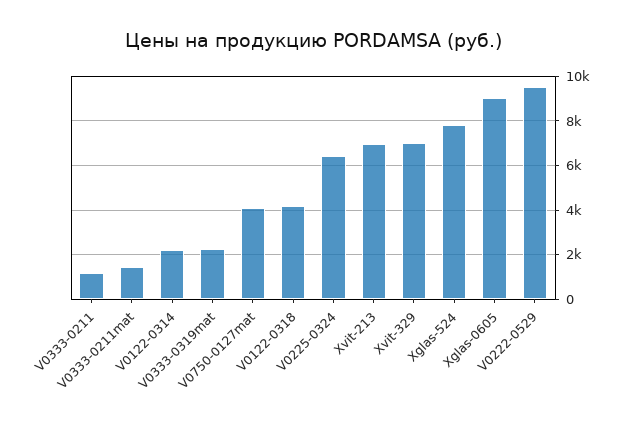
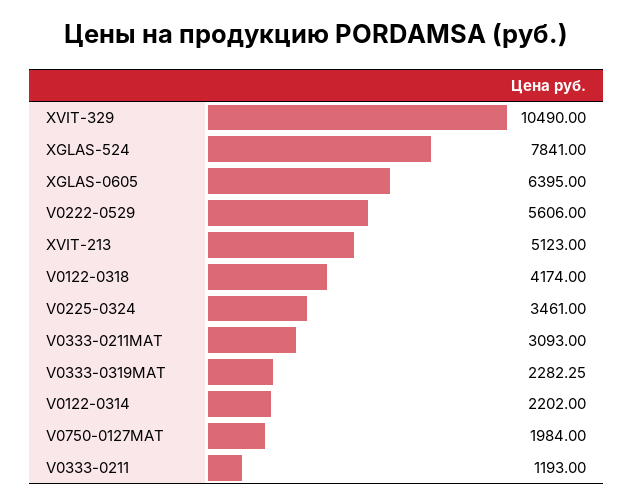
V0333-0211mat: 1500 -> 3093
V0750-0127mat: 4000 -> 1984
V0225-0324: 6500 -> 3461
Xvit-213: 7000 -> 5123
Xvit-329: 7000 -> 10490
Xglas-0605: 9000 -> 6395
V0222-0529: 9500 -> 5606

